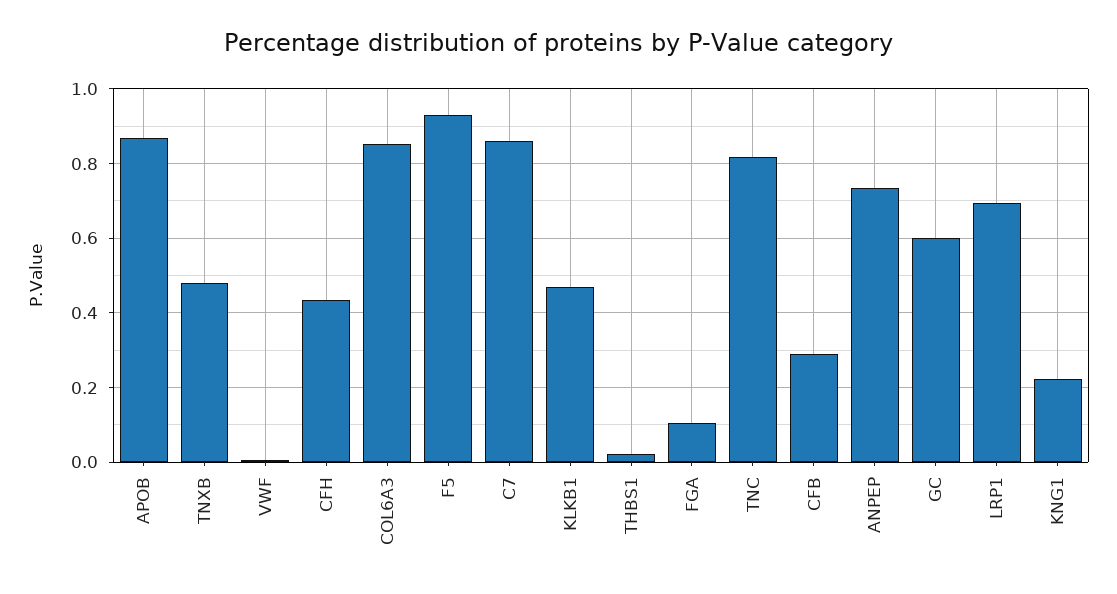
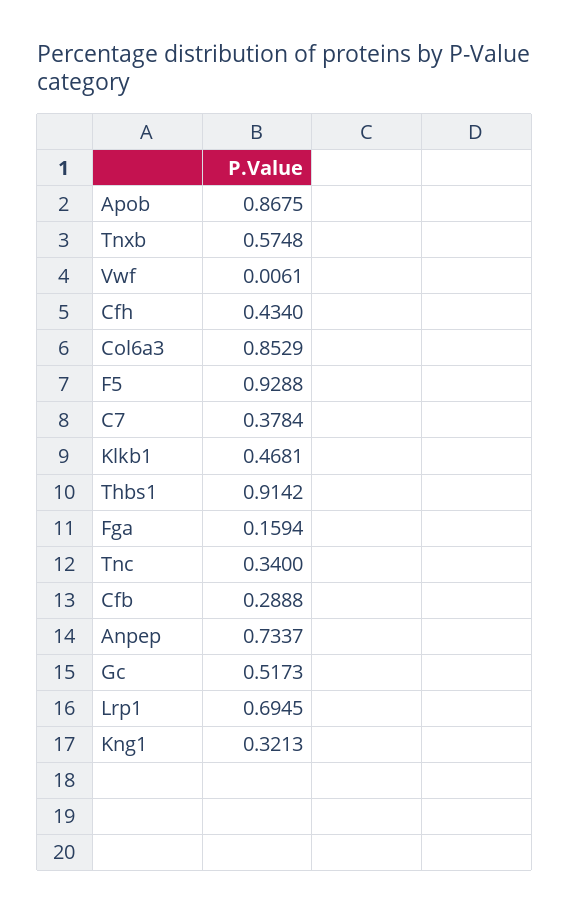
TNXB: 0.48 -> 0.5748
C7: 0.86 -> 0.3784
THBS1: 0.02 -> 0.9142
FGA: 0.1 -> 0.1594
TNC: 0.82 -> 0.34
GC: 0.6 -> 0.5173
KNG1: 0.22 -> 0.3213

